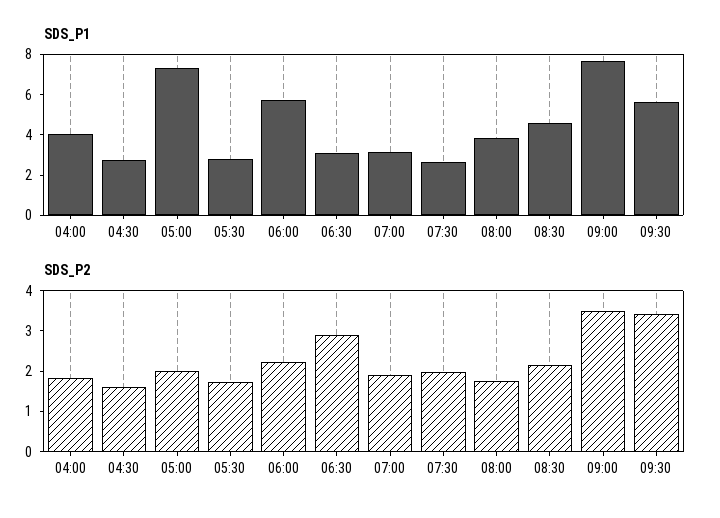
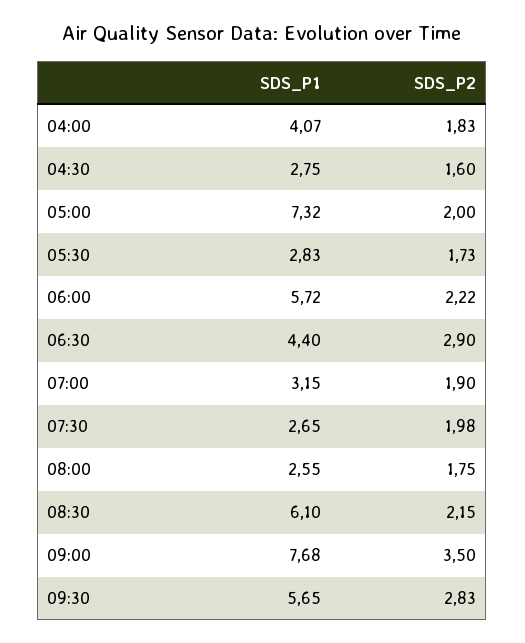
SDS_P1, 06:30: 3 -> 4.4
SDS_P1, 08:00: 4 -> 2.55
SDS_P1, 08:30: 4.5 -> 6.1
SDS_P2, 09:30: 3.4 -> 2.83

